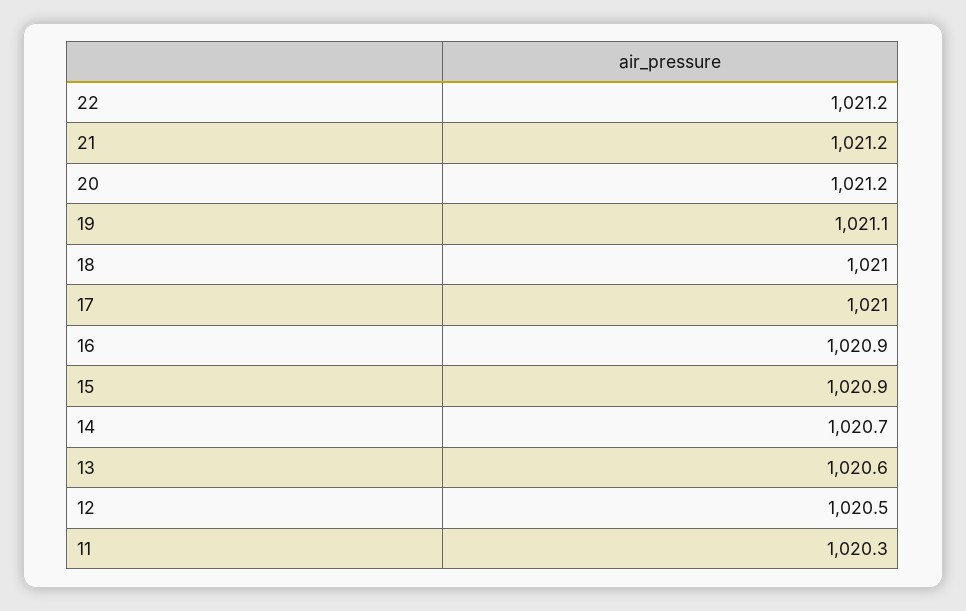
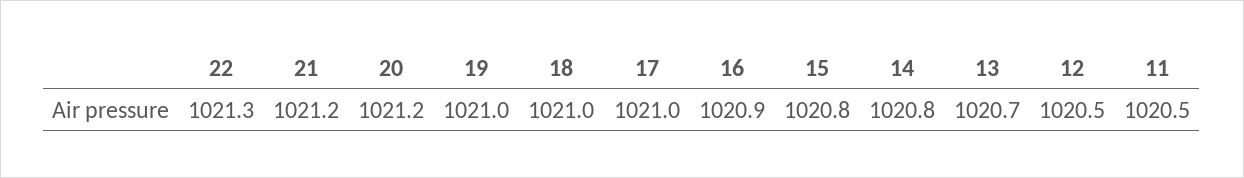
22: 1021.2 -> 1021.3
19: 1021.1 -> 1021
15: 1020.9 -> 1020.8
14: 1020.7 -> 1020.8
13: 1020.6 -> 1020.7
11: 1020.3 -> 1020.5

